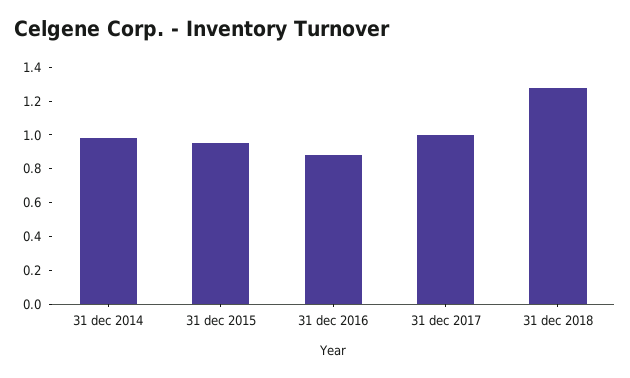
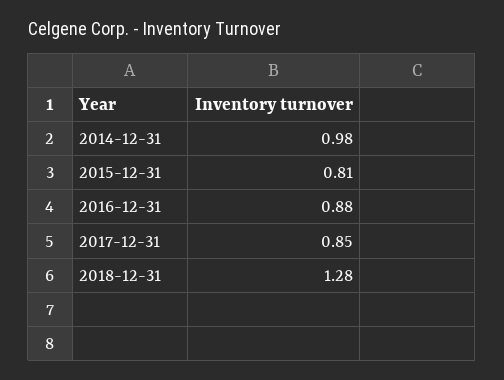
31 dec 2015: 0.95 -> 0.81
31 dec 2017: 1 -> 0.85

